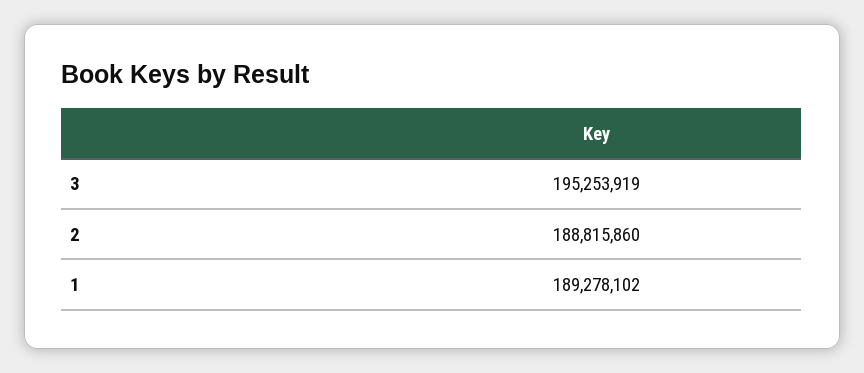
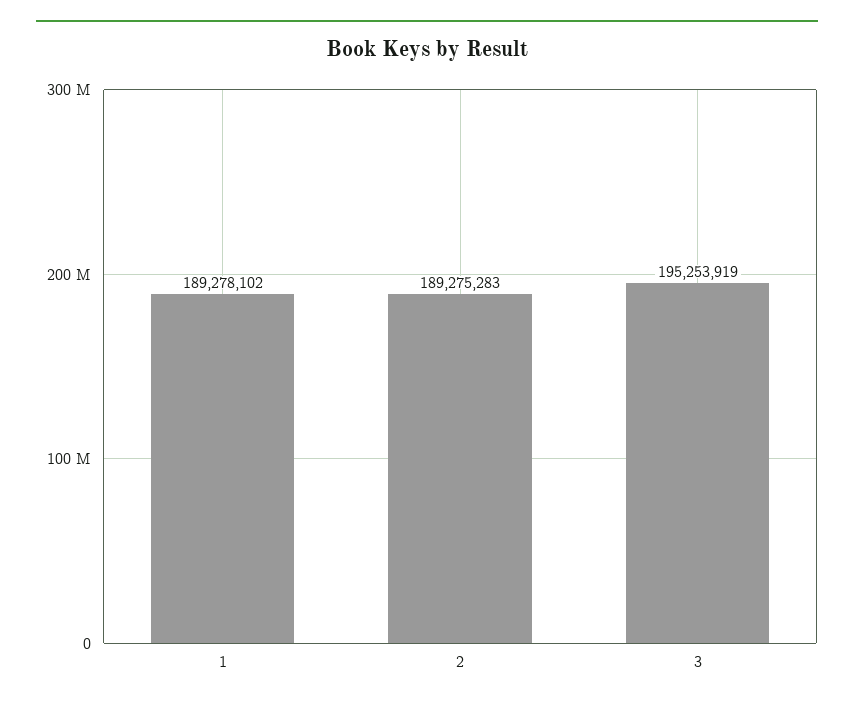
2: 188815860 -> 189275283

